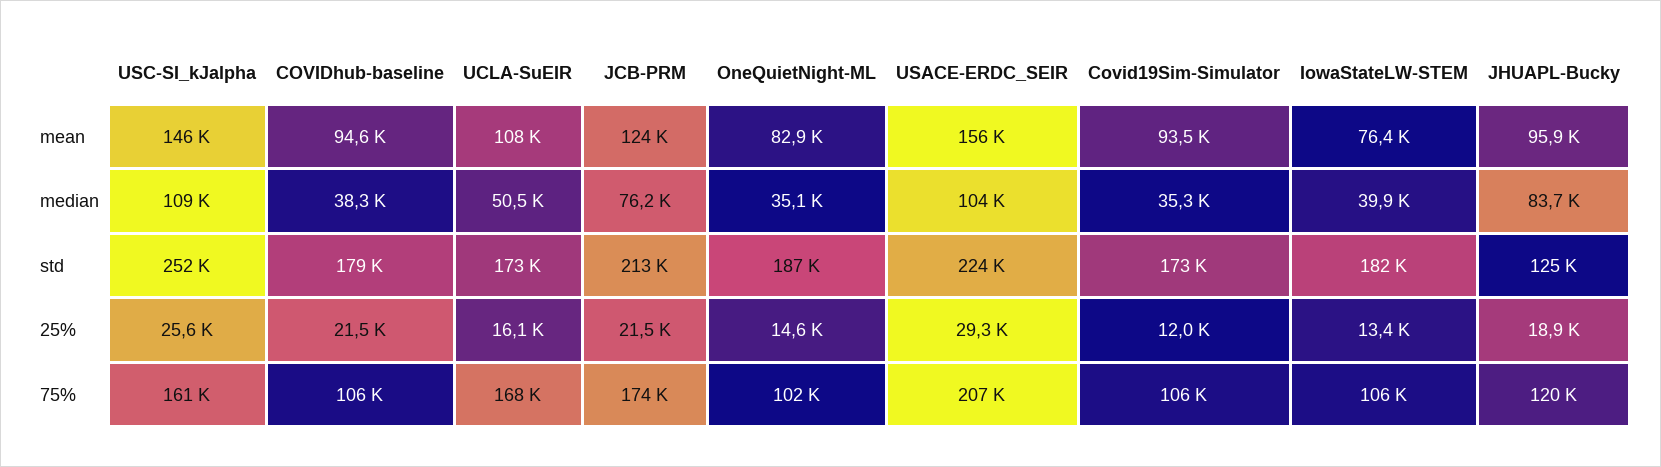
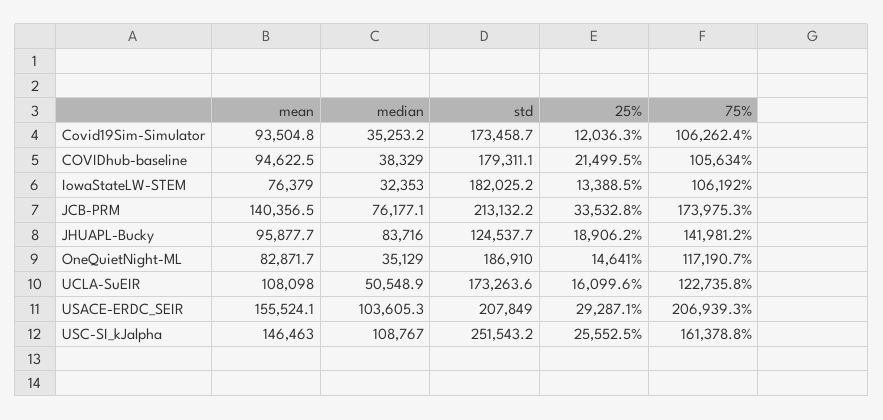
JCB-PRM, mean: 124000 -> 140356.5
IowaStateLW-STEM, median: 39900 -> 32353
USACE-ERDC_SEIR, std: 224000 -> 207849
JCB-PRM, 25%: 21500 -> 33532.8
UCLA-SuEIR, 75%: 168000 -> 122735.8
OneQuietNight-ML, 75%: 102000 -> 117190.7
JHUAPL-Bucky, 75%: 120000 -> 141981.2

